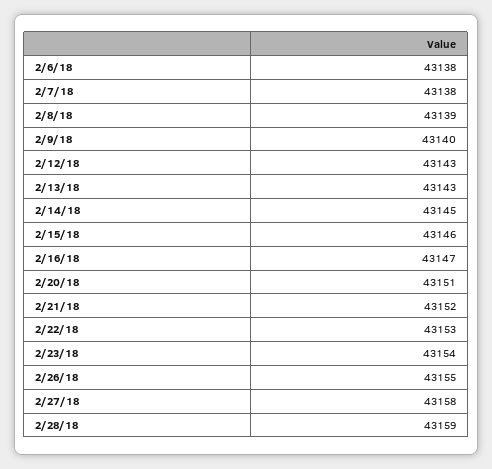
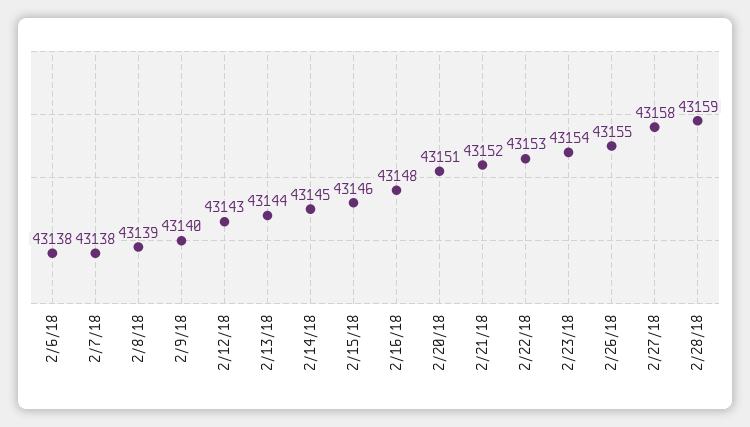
2/13/18: 43143 -> 43144
2/16/18: 43147 -> 43148

